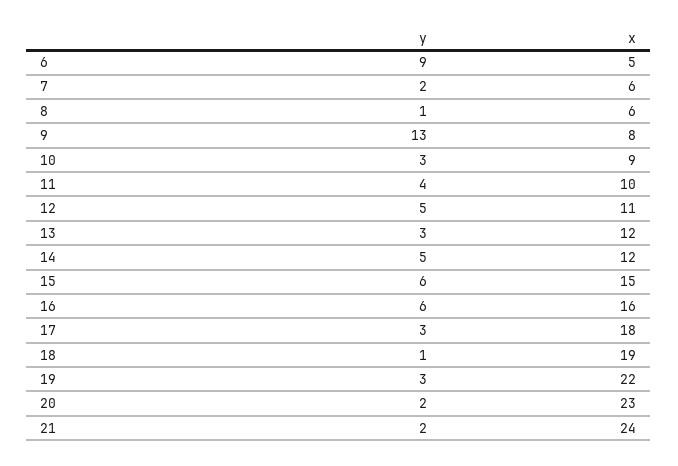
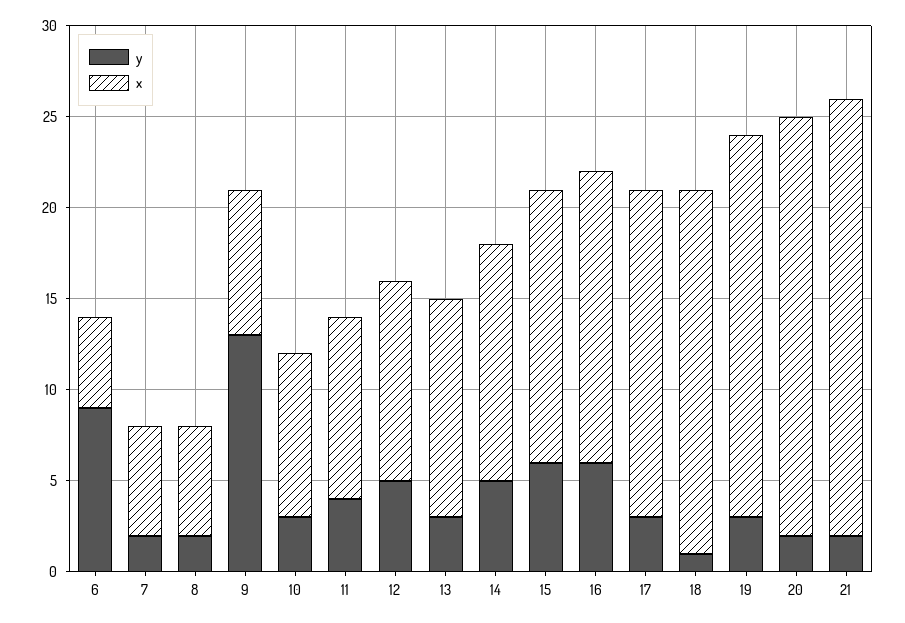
y, 8: 1 -> 2
x, 14: 12 -> 13
x, 18: 19 -> 20
x, 19: 22 -> 21

